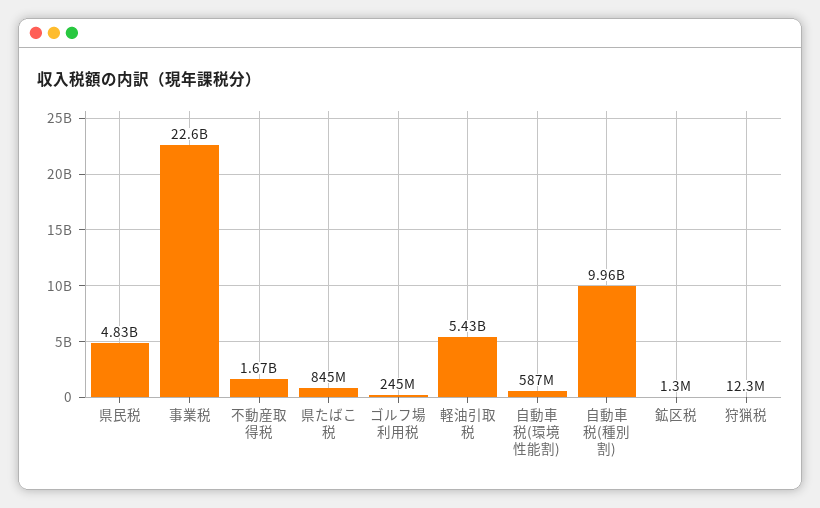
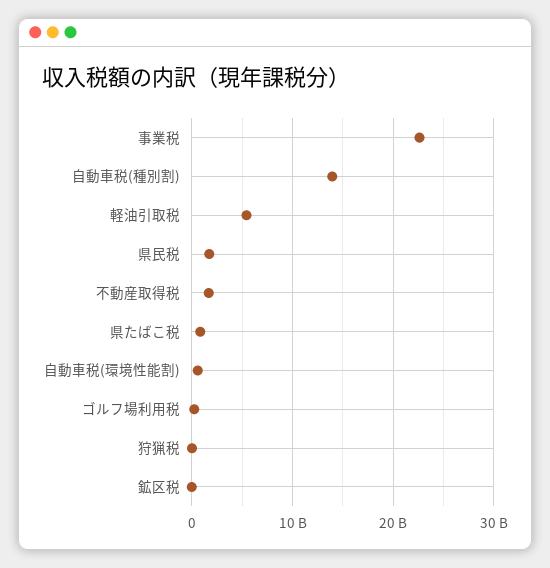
県民税: 4830000000 -> 2000000000
自動車税(種別割): 9960000000 -> 14000000000

